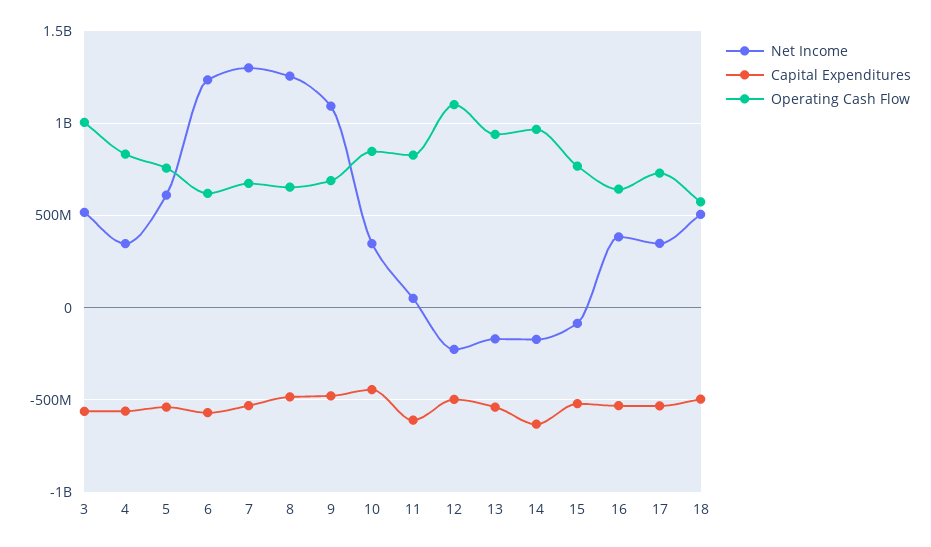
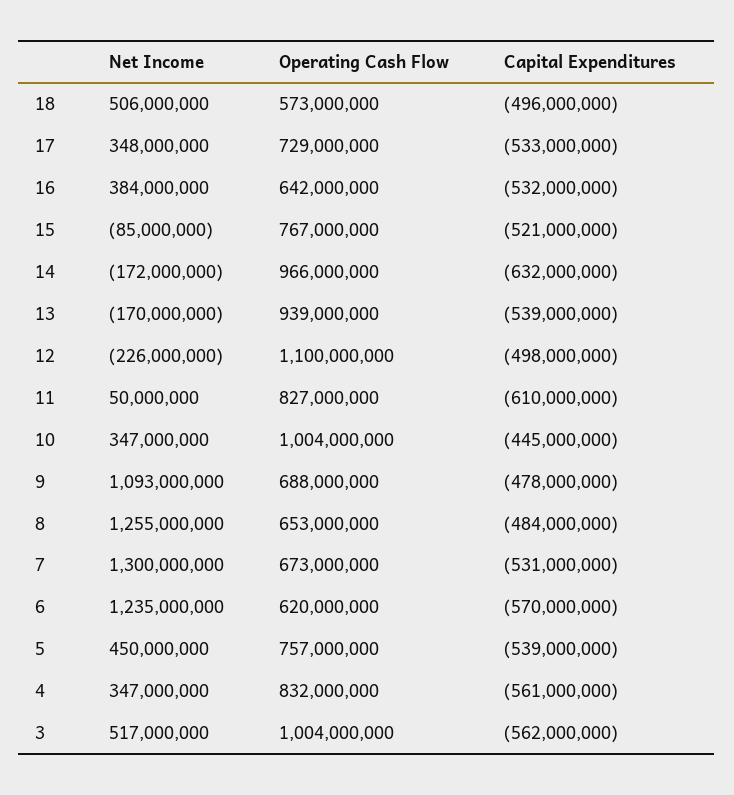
Net Income, 5: 600000000 -> 450000000
Operating Cash Flow, 10: 850000000 -> 1004000000

